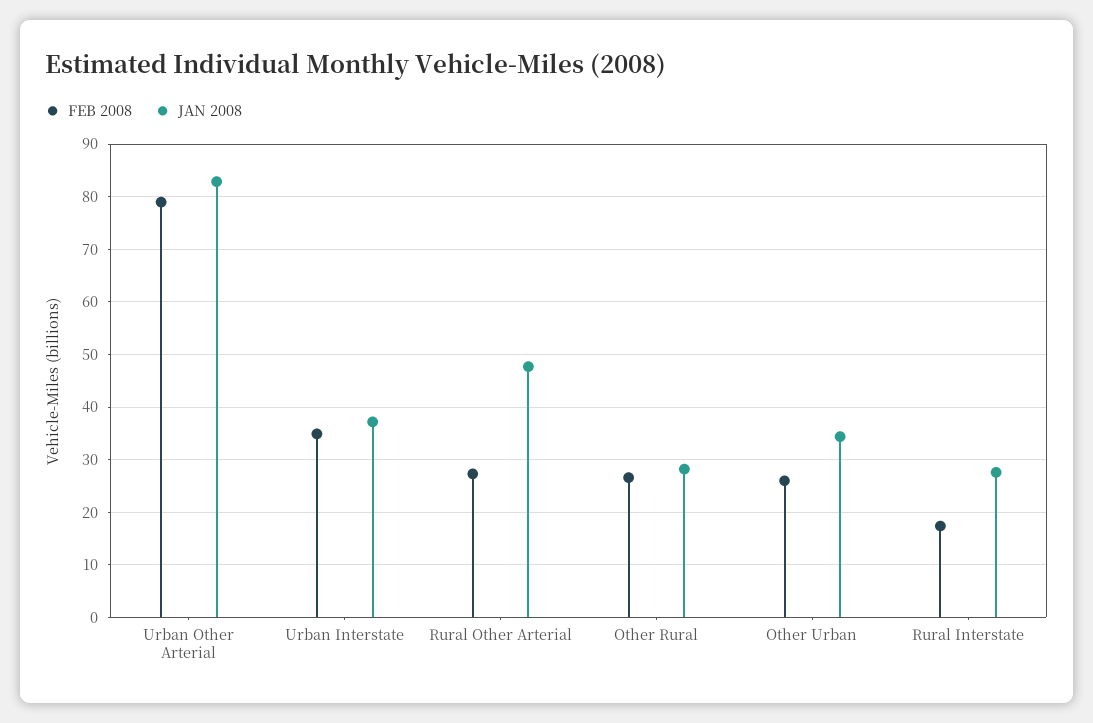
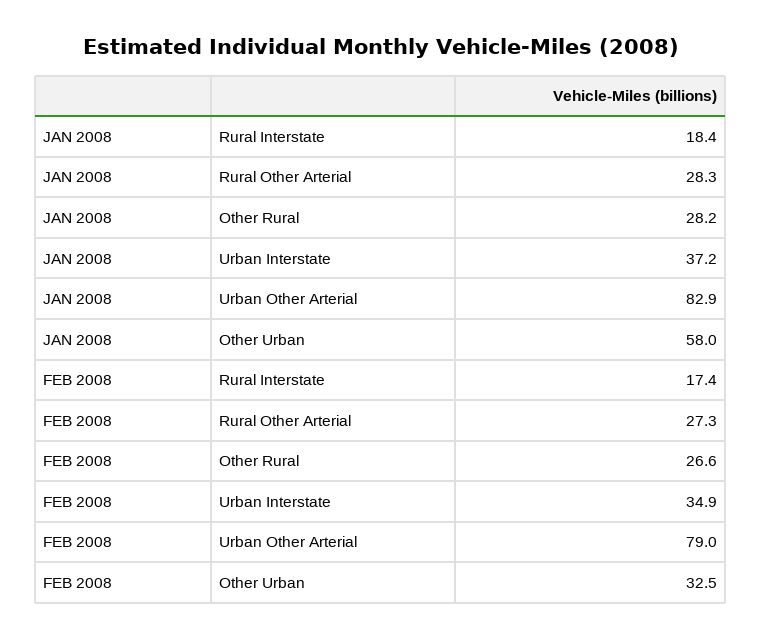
JAN 2008, Rural Other Arterial: 48 -> 28.3
FEB 2008, Other Urban: 26 -> 32.5
JAN 2008, Other Urban: 34 -> 58
JAN 2008, Rural Interstate: 28 -> 18.4

